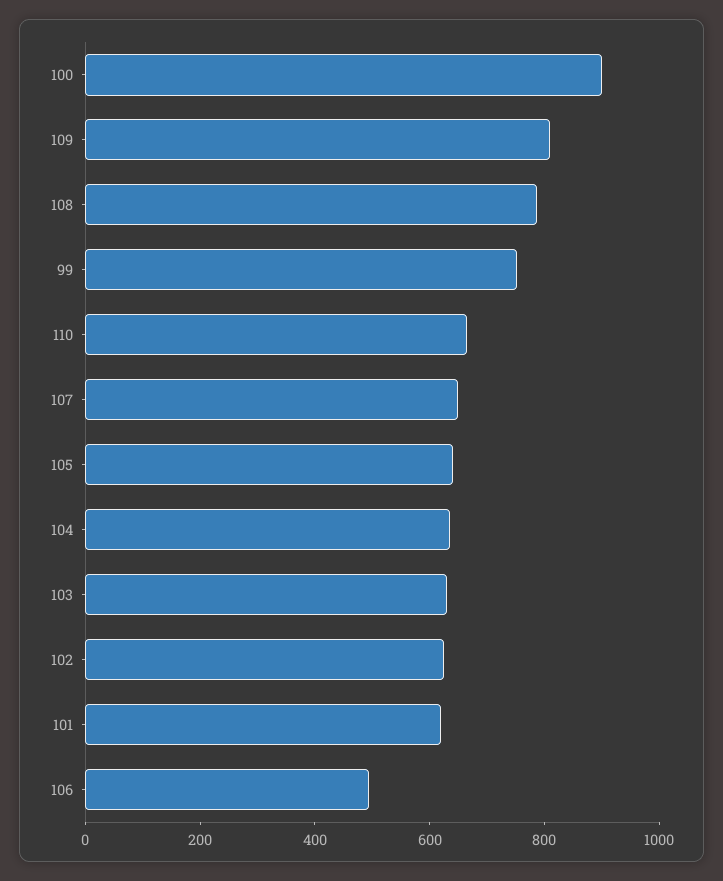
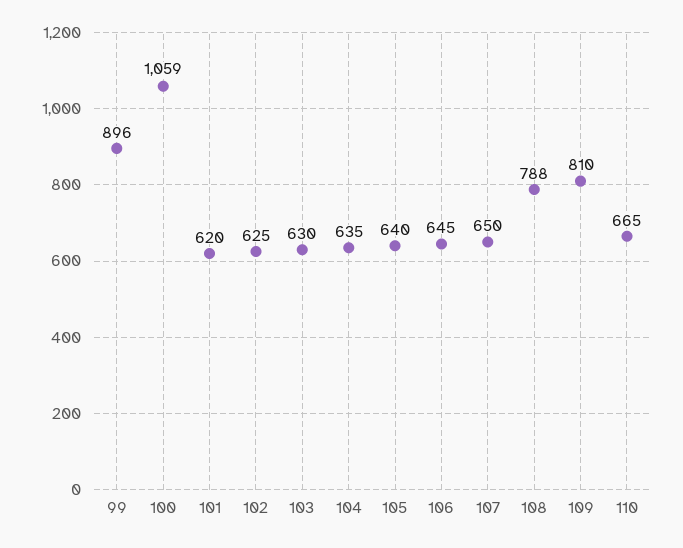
100: 900 -> 1059
99: 750 -> 896
106: 500 -> 645

